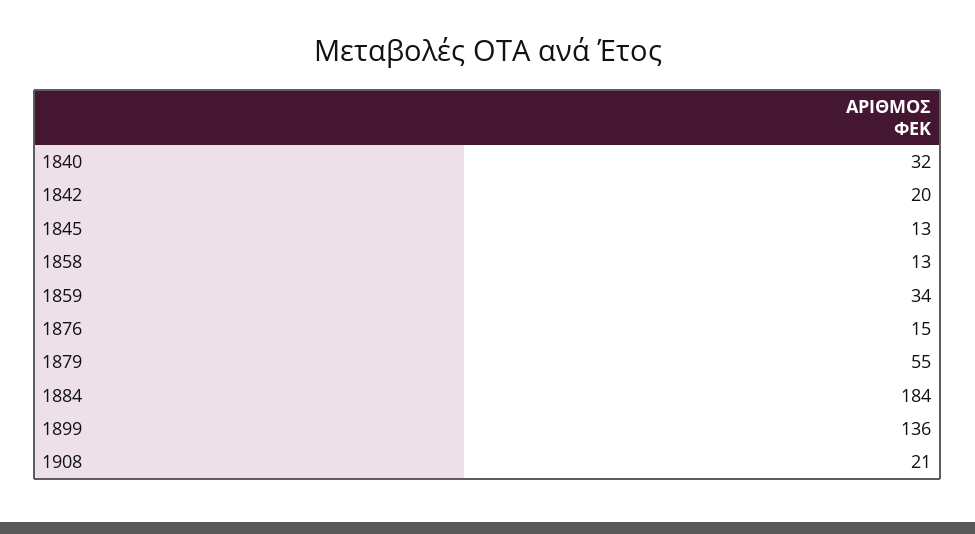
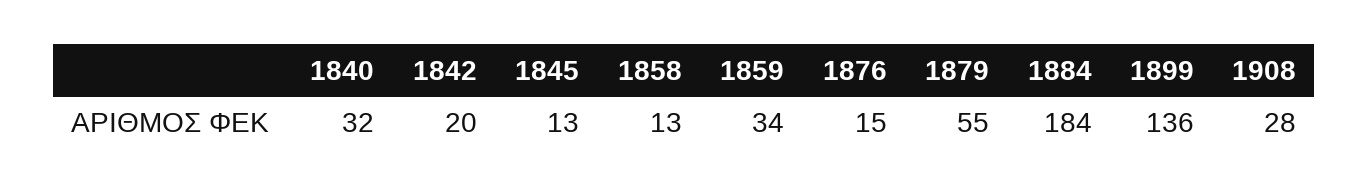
1908: 21 -> 28

